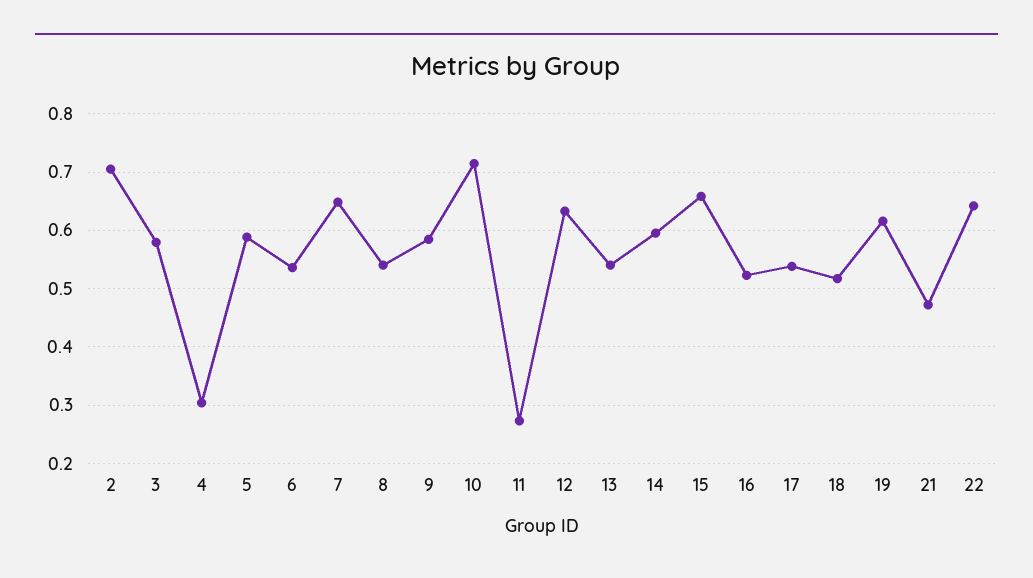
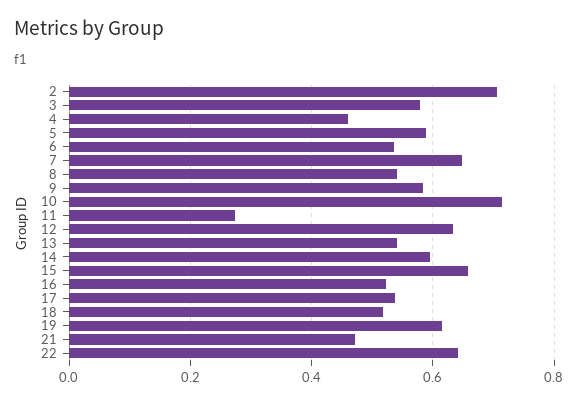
4: 0.3 -> 0.46

